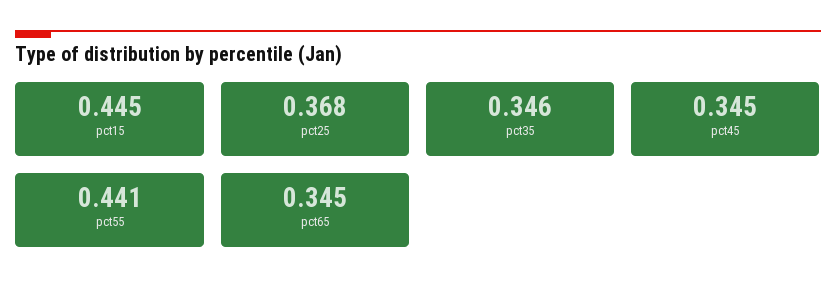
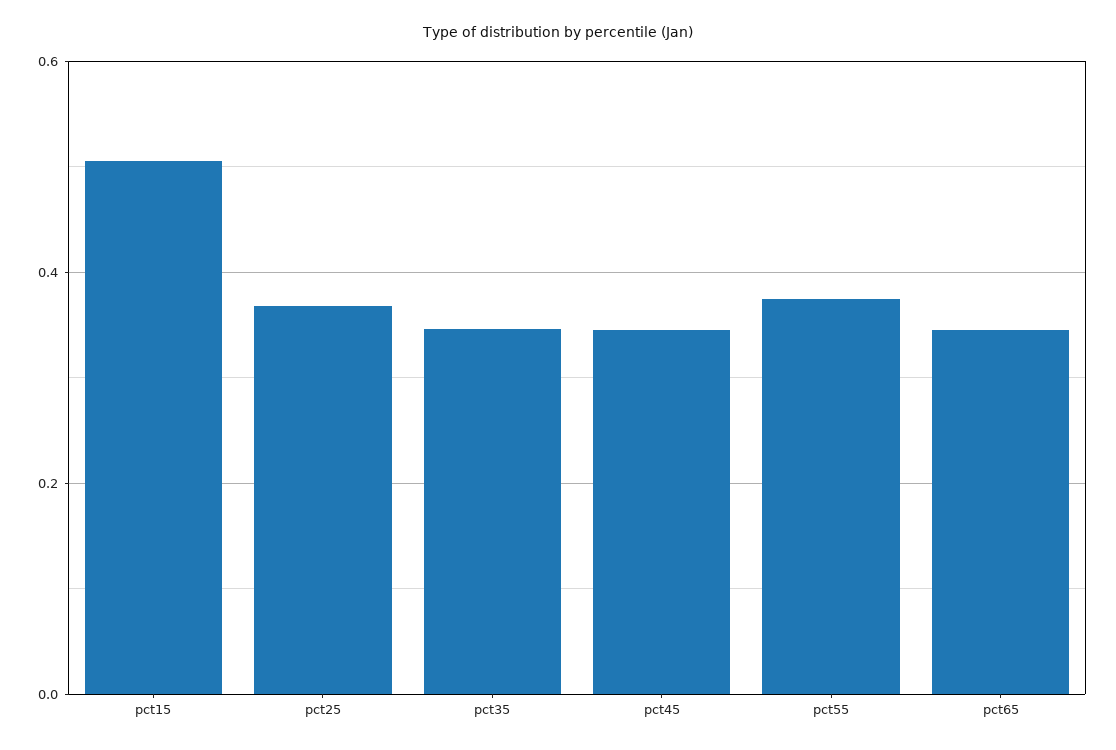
pct15: 0.445 -> 0.5
pct55: 0.441 -> 0.38

